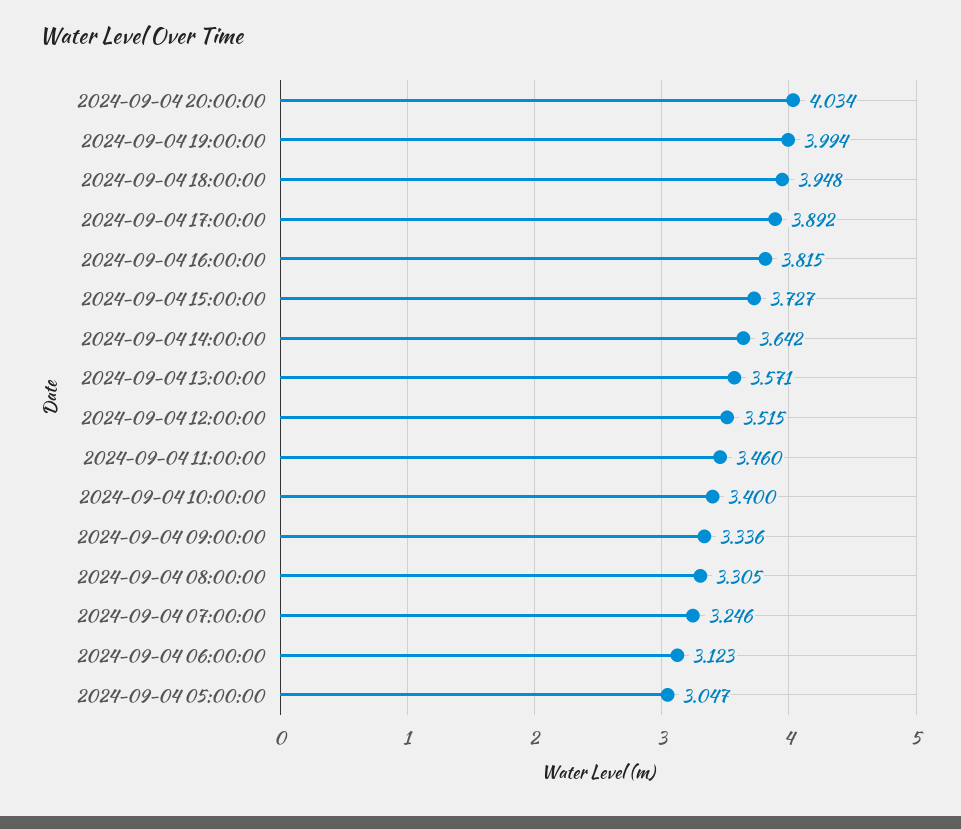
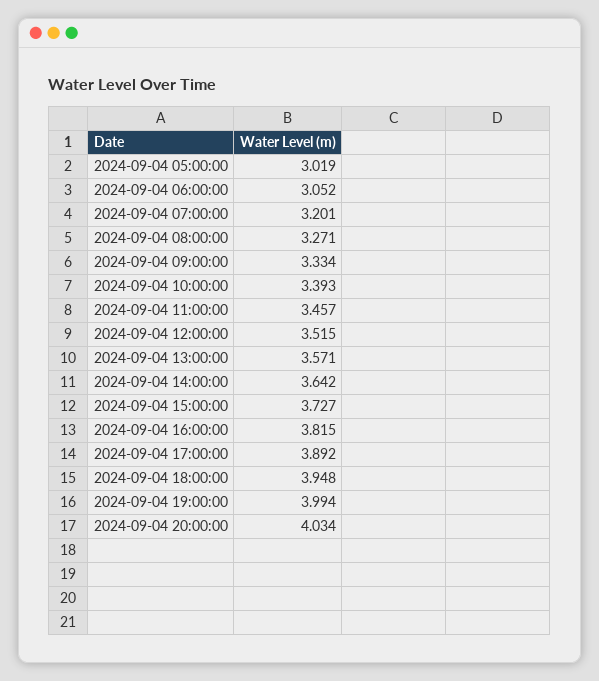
2024-09-04 11:00:00: 3.46 -> 3.457
2024-09-04 10:00:00: 3.4 -> 3.393
2024-09-04 09:00:00: 3.336 -> 3.334
2024-09-04 08:00:00: 3.305 -> 3.271
2024-09-04 07:00:00: 3.246 -> 3.201
2024-09-04 06:00:00: 3.123 -> 3.052
2024-09-04 05:00:00: 3.047 -> 3.019

